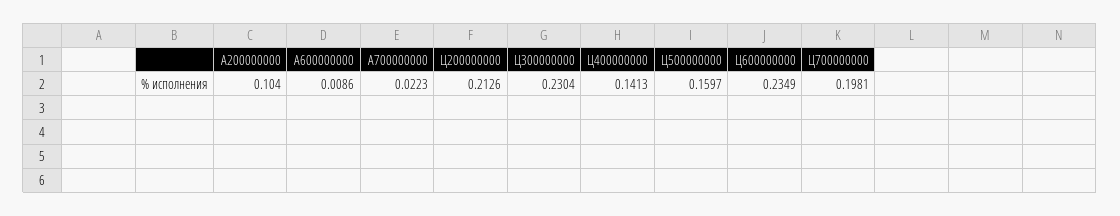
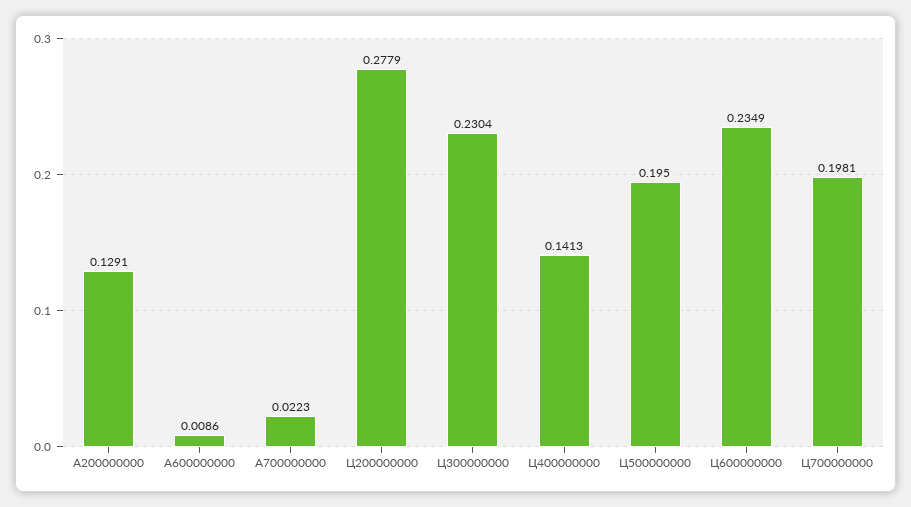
А200000000: 0.104 -> 0.1291
Ц200000000: 0.2126 -> 0.2779
Ц500000000: 0.1597 -> 0.195

